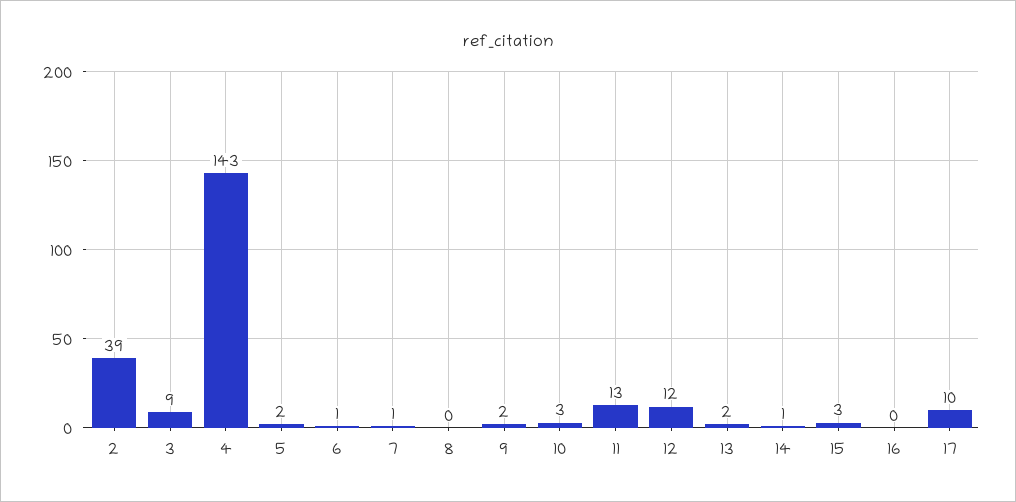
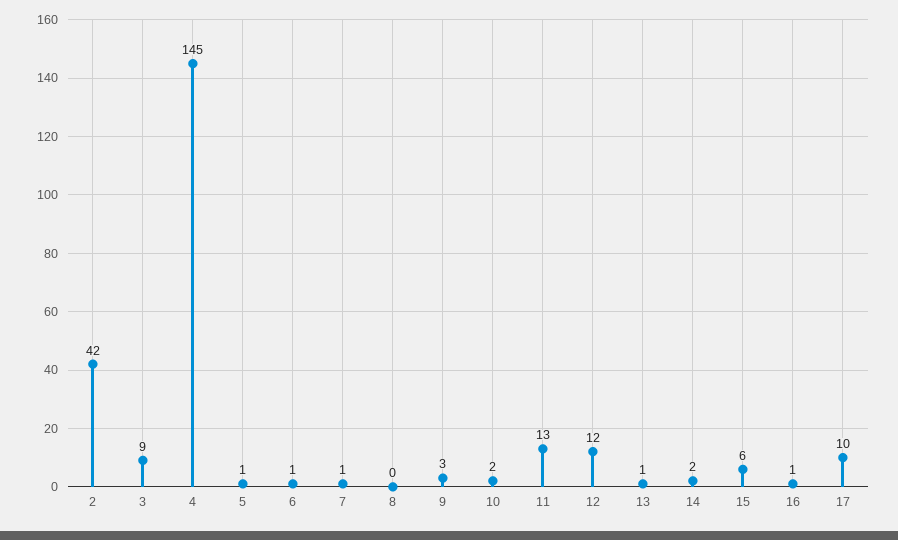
2: 39 -> 42
4: 143 -> 145
5: 2 -> 1
9: 2 -> 3
10: 3 -> 2
13: 2 -> 1
14: 1 -> 2
15: 3 -> 6
16: 0 -> 1

